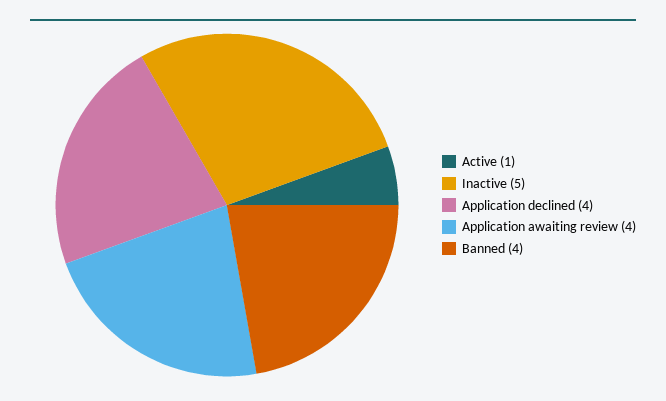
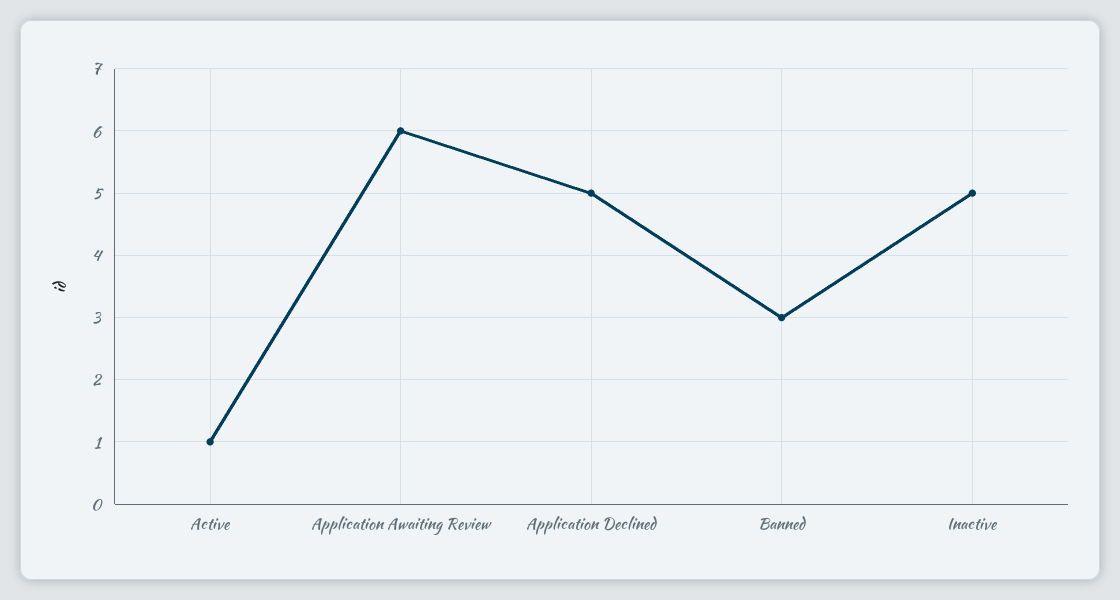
Application declined: 4 -> 5
Application awaiting review: 4 -> 6
Banned: 4 -> 3

